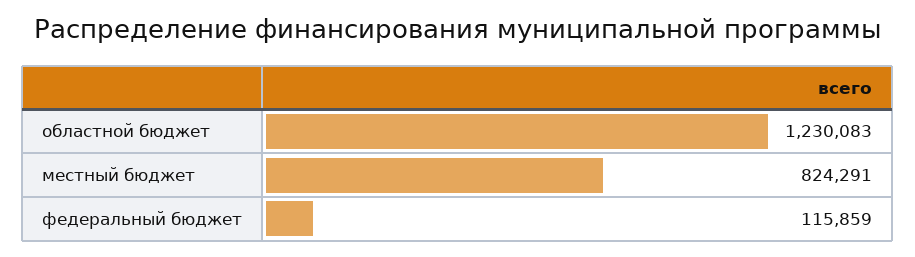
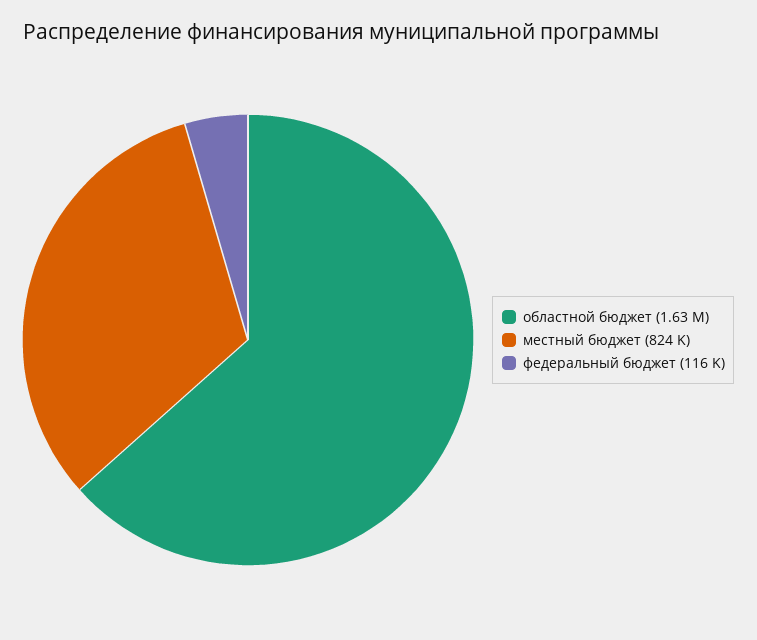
областной бюджет: 1230083 -> 1630000

